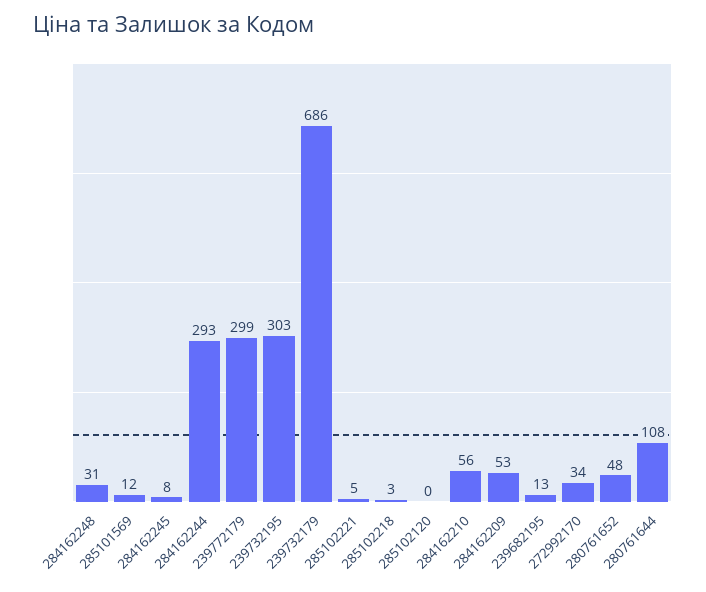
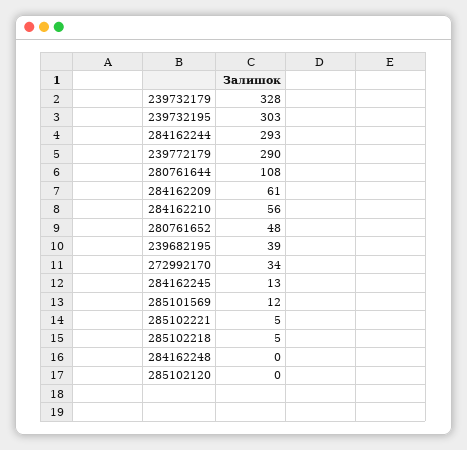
284162248: 31 -> 0
284162245: 8 -> 13
239772179: 299 -> 290
239732179: 686 -> 328
285102218: 3 -> 5
284162209: 53 -> 61
239682195: 13 -> 39

